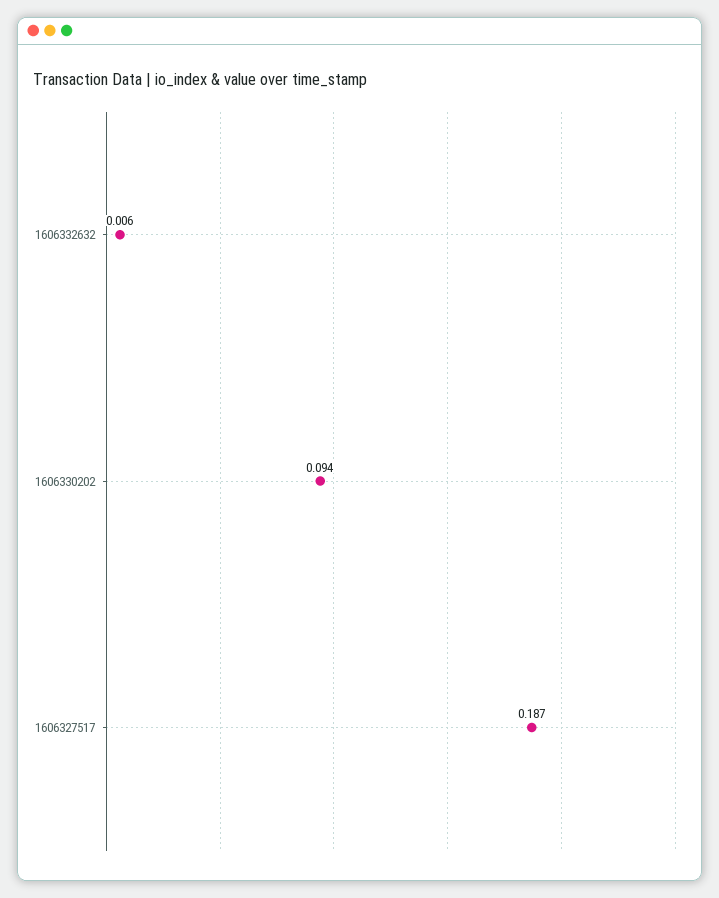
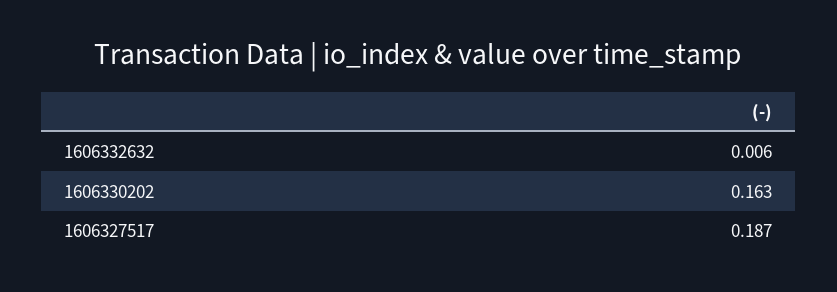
1606330202: 0.094 -> 0.163

